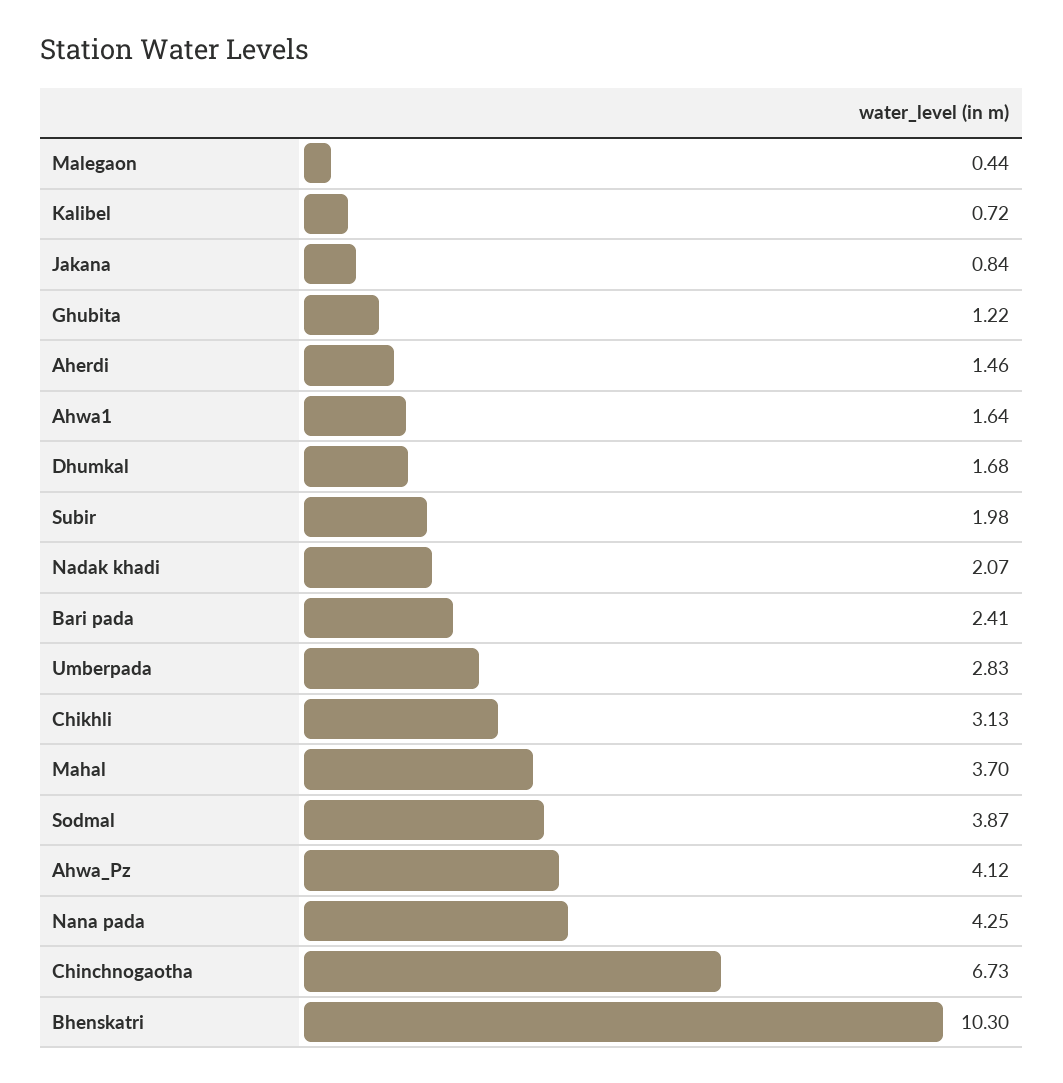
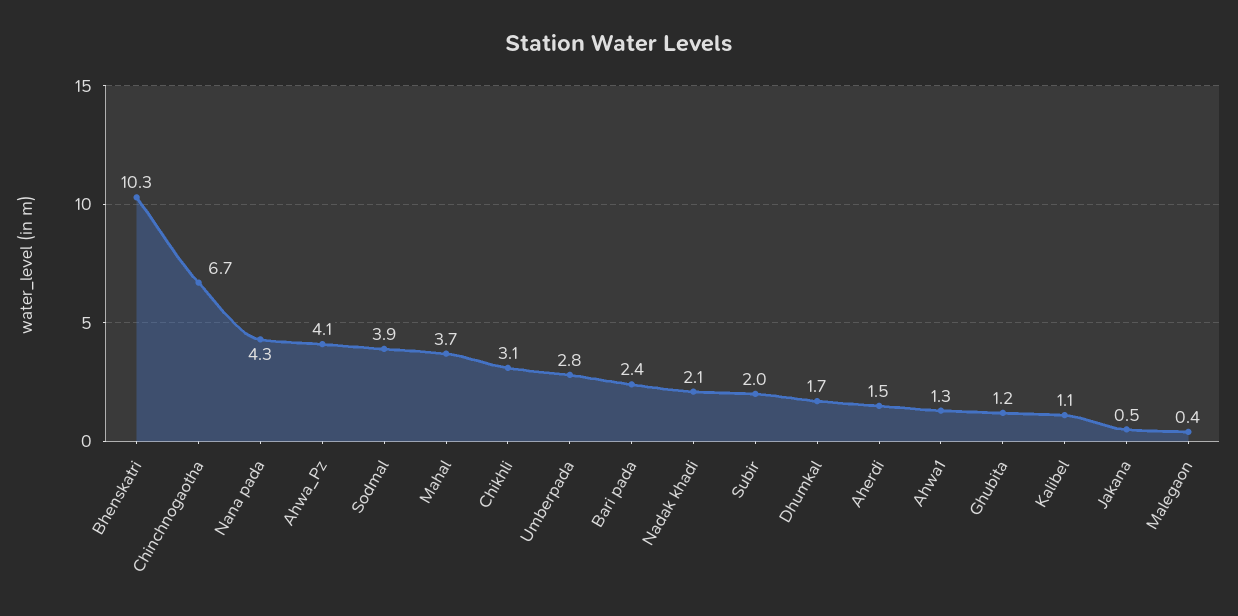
Kalibel: 0.72 -> 1.1
Jakana: 0.84 -> 0.5
Ahwa1: 1.64 -> 1.3

